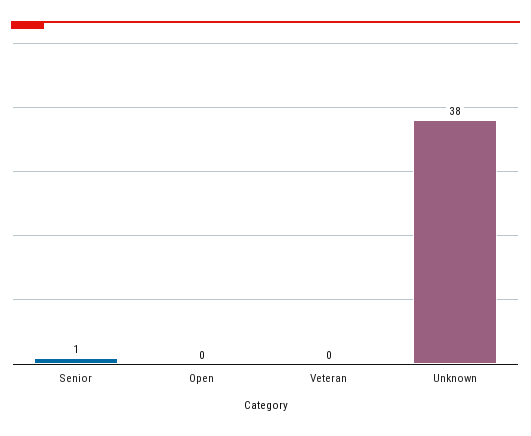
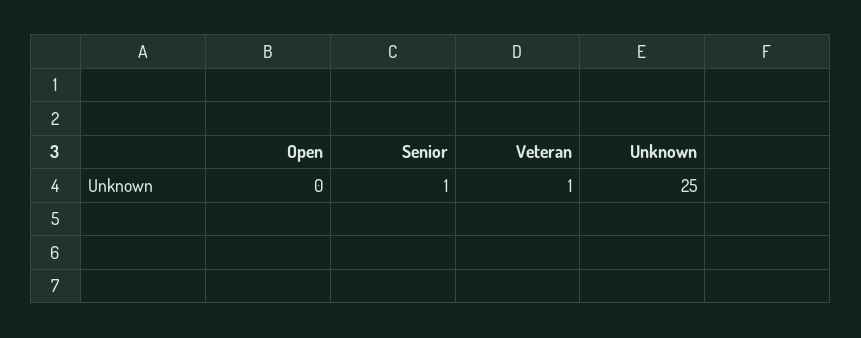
Veteran: 0 -> 1
Unknown: 38 -> 25

